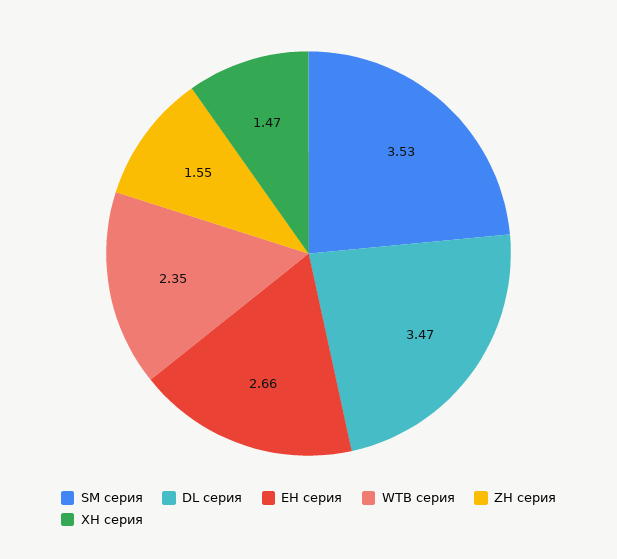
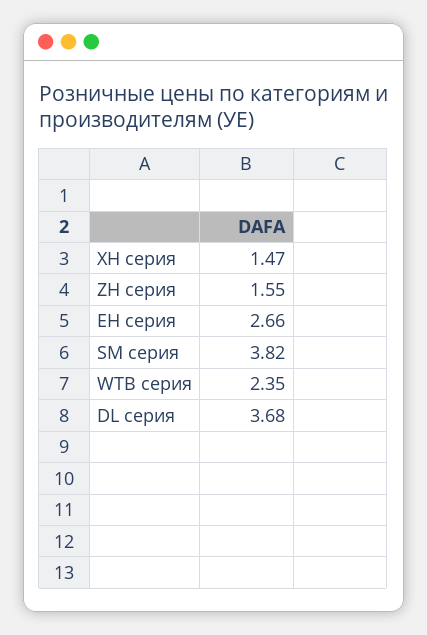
SM серия: 3.53 -> 3.82
DL серия: 3.47 -> 3.68

